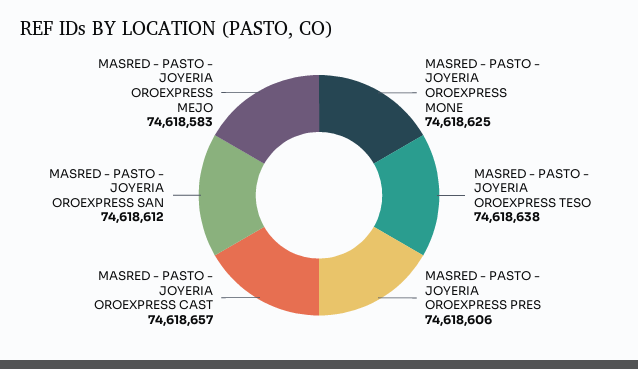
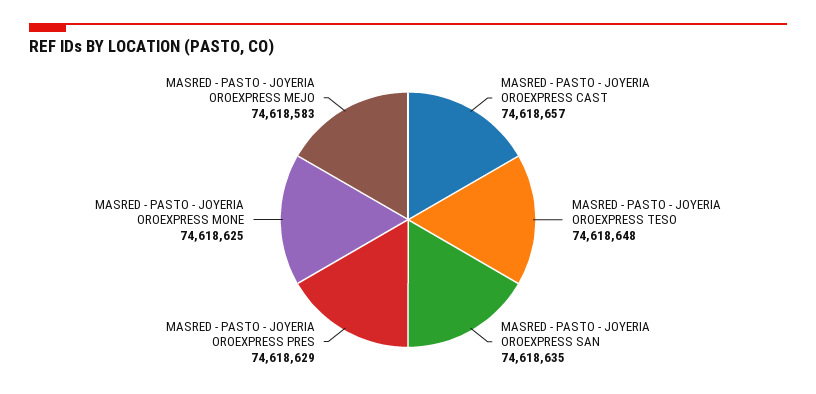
MASRED - PASTO - JOYERIA OROEXPRESS TESO: 74618638 -> 74618648
MASRED - PASTO - JOYERIA OROEXPRESS PRES: 74618606 -> 74618629
MASRED - PASTO - JOYERIA OROEXPRESS SAN: 74618612 -> 74618635

